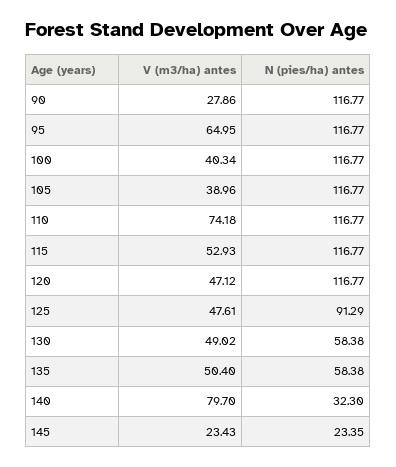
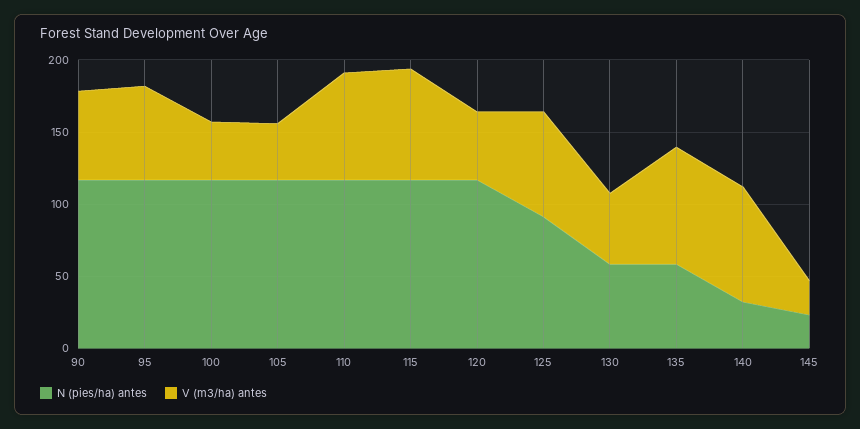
V (m3/ha) antes, 90: 27.86 -> 60
V (m3/ha) antes, 115: 52.93 -> 80
V (m3/ha) antes, 125: 47.61 -> 70
V (m3/ha) antes, 135: 50.4 -> 80

